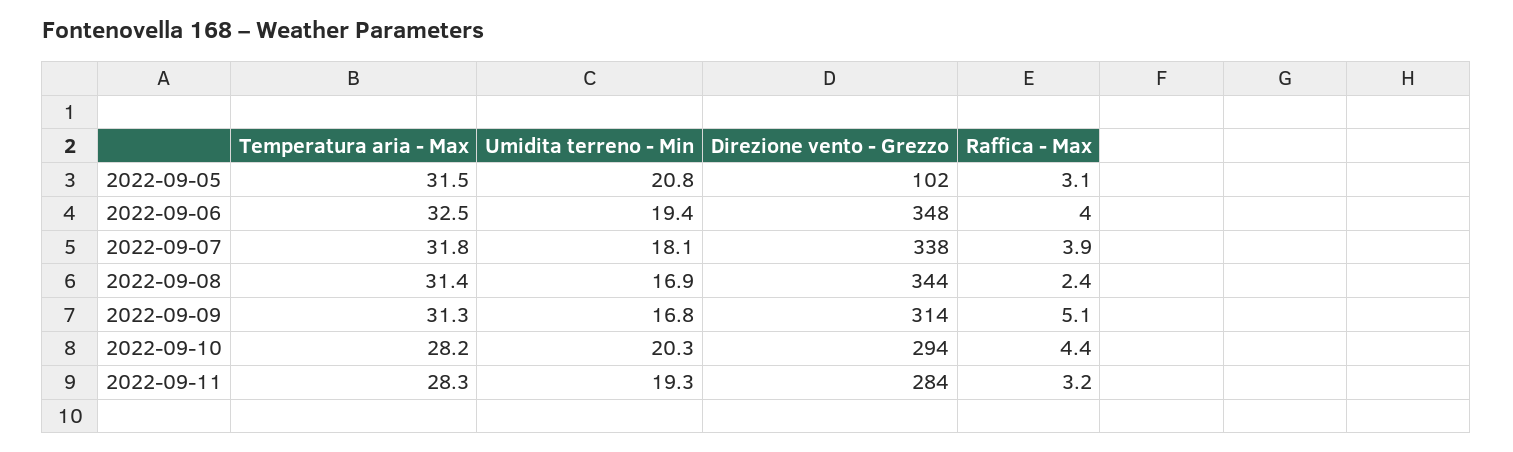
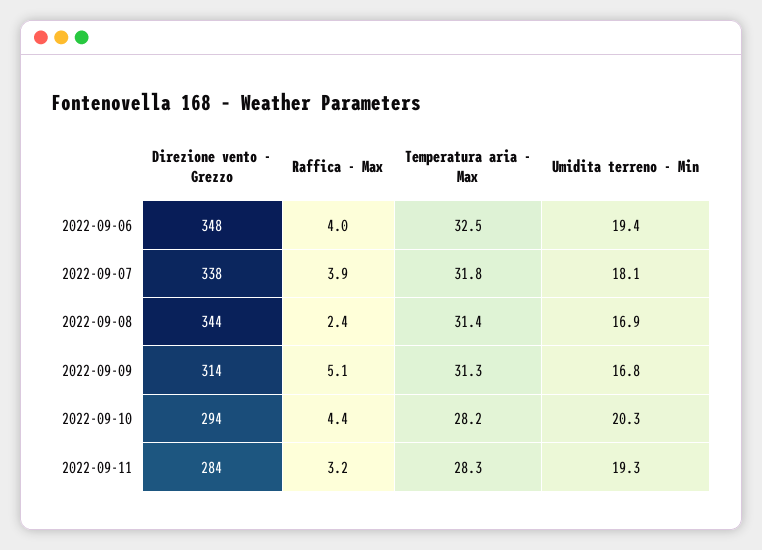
Temperatura aria - Max, 2022-09-05: 31.5 -> none
Umidita terreno - Min, 2022-09-05: 20.8 -> none
Direzione vento - Grezzo, 2022-09-05: 102 -> none
Raffica - Max, 2022-09-05: 3.1 -> none

